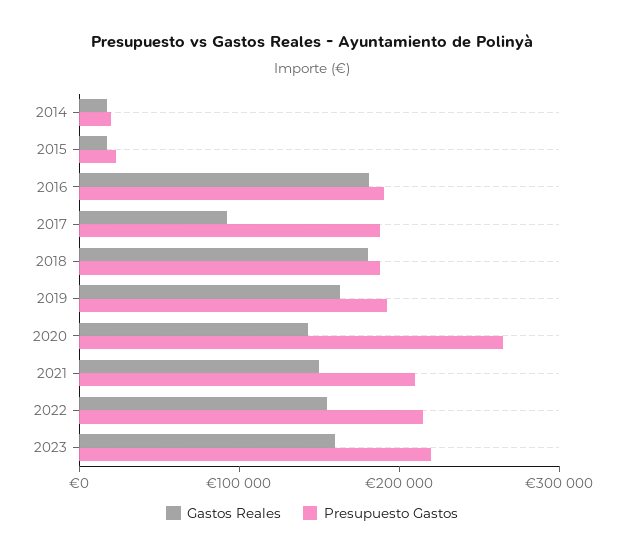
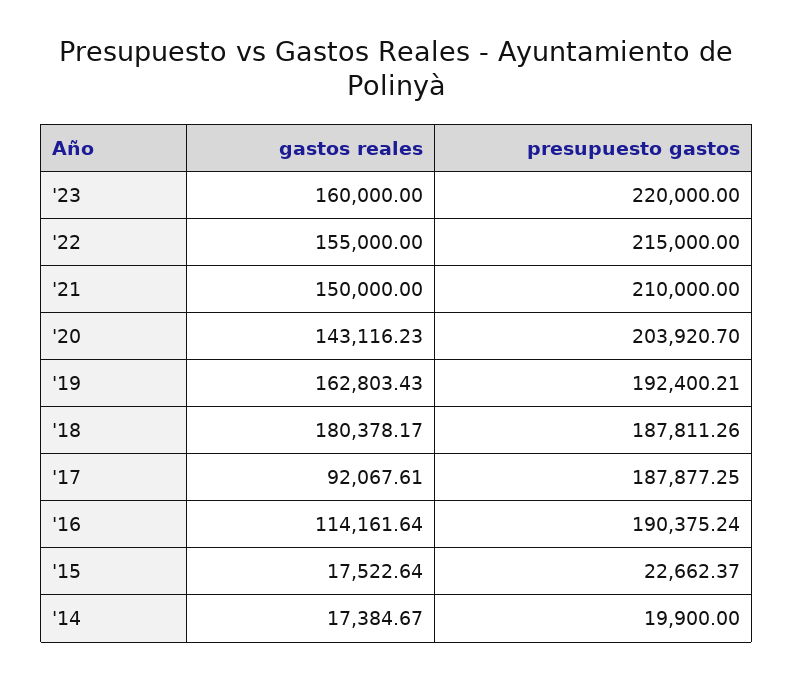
Gastos Reales, 2016: 180000 -> 114161.64
Presupuesto Gastos, 2020: 260000 -> 203920.7

